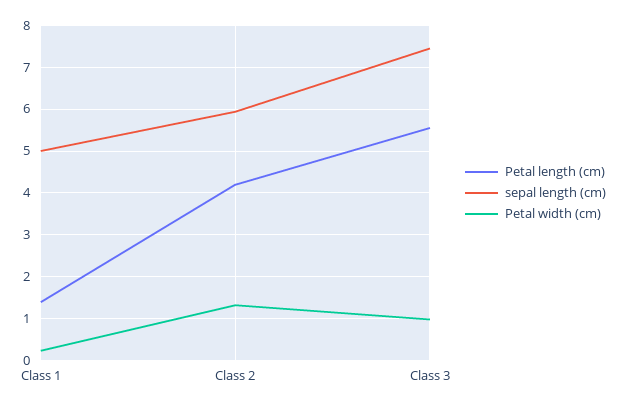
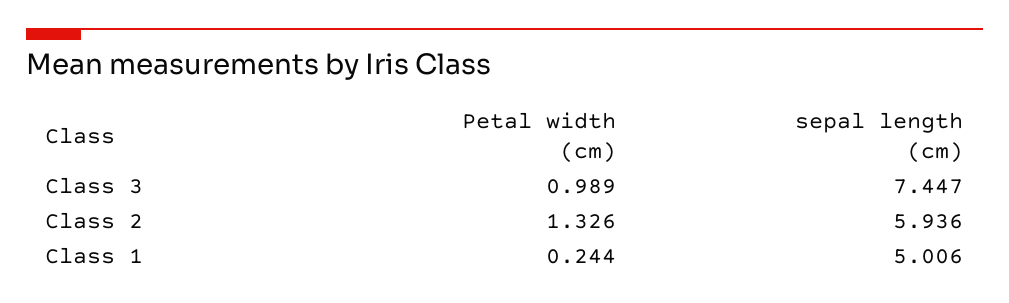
Petal length (cm), Class 1: 1.4 -> none
Petal length (cm), Class 2: 4.2 -> none
Petal length (cm), Class 3: 5.6 -> none

